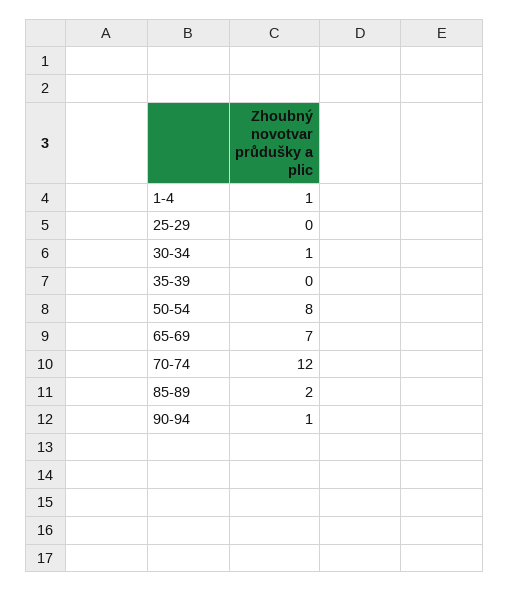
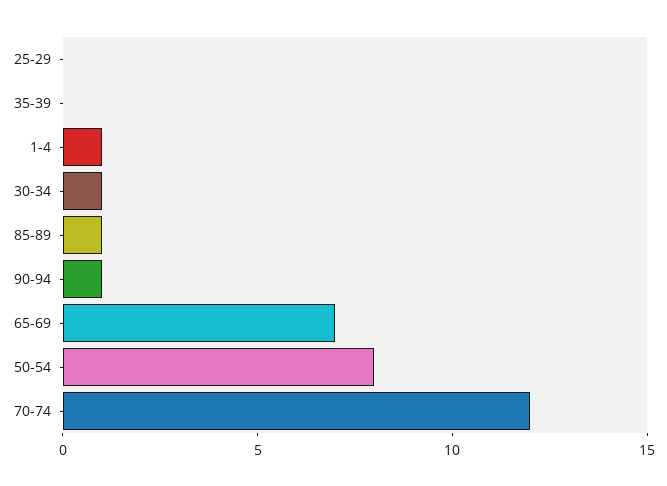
85-89: 2 -> 1

